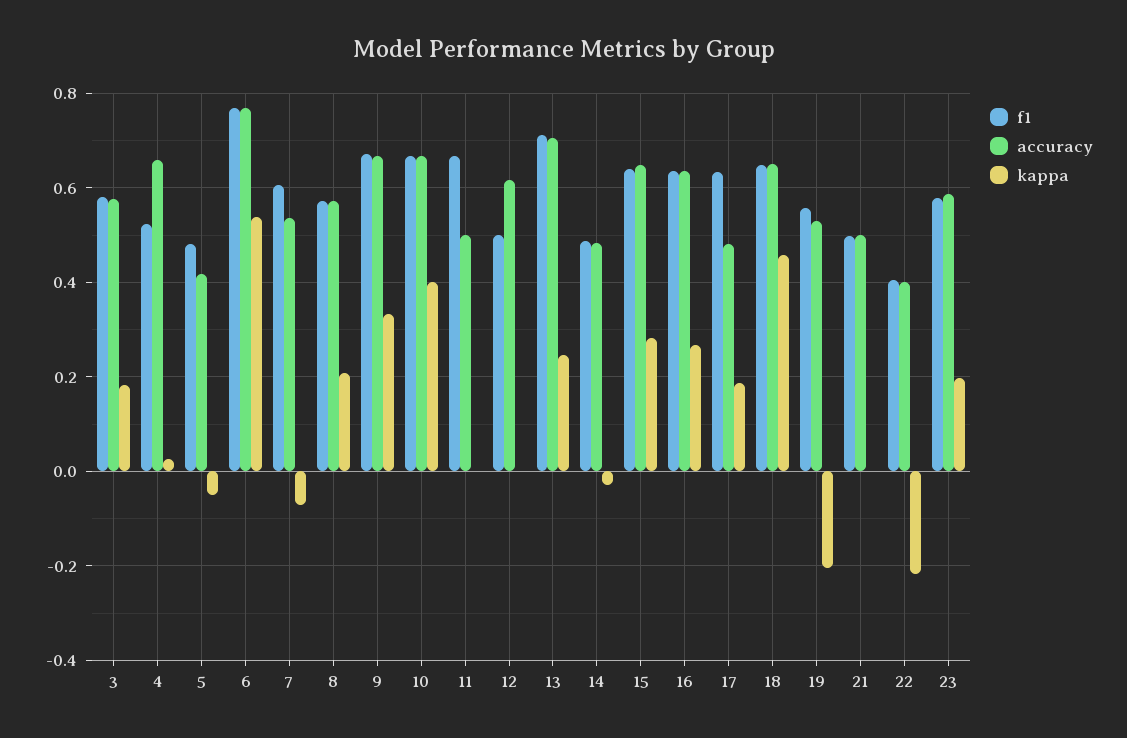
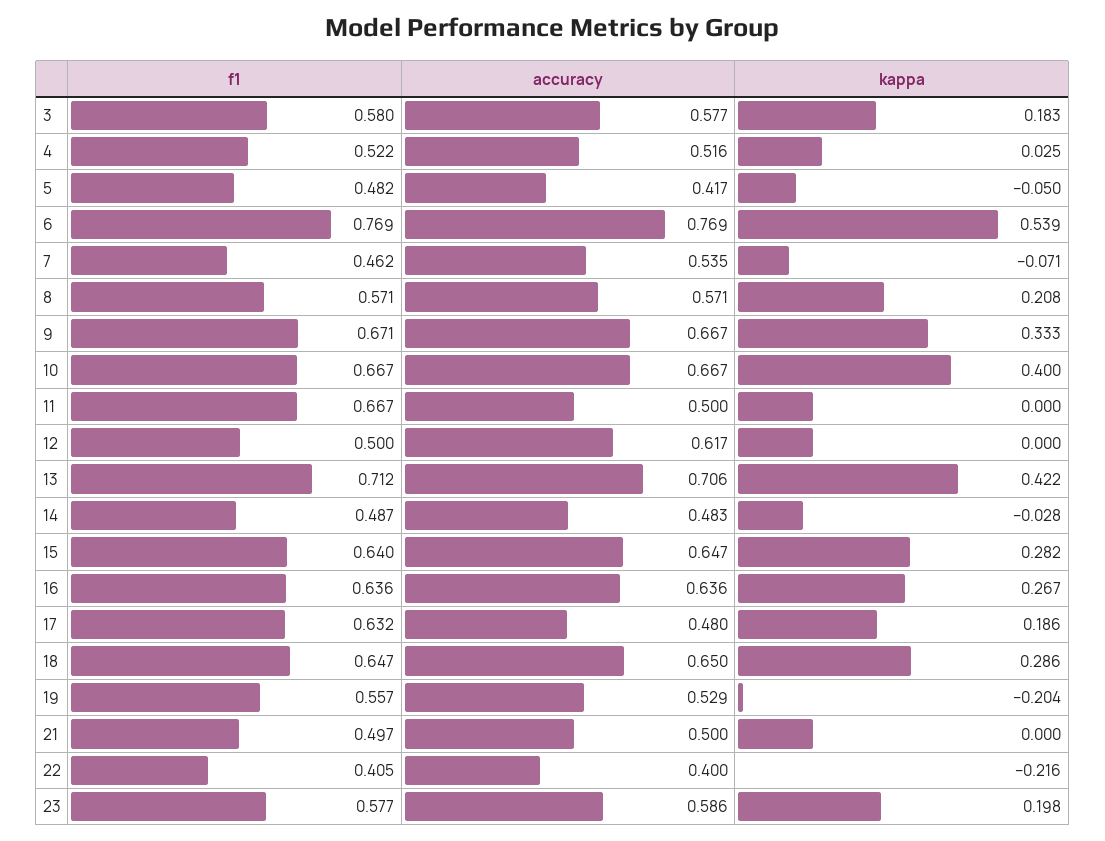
accuracy, 4: 0.66 -> 0.516
f1, 7: 0.6 -> 0.462
kappa, 13: 0.24 -> 0.422
kappa, 18: 0.46 -> 0.286

